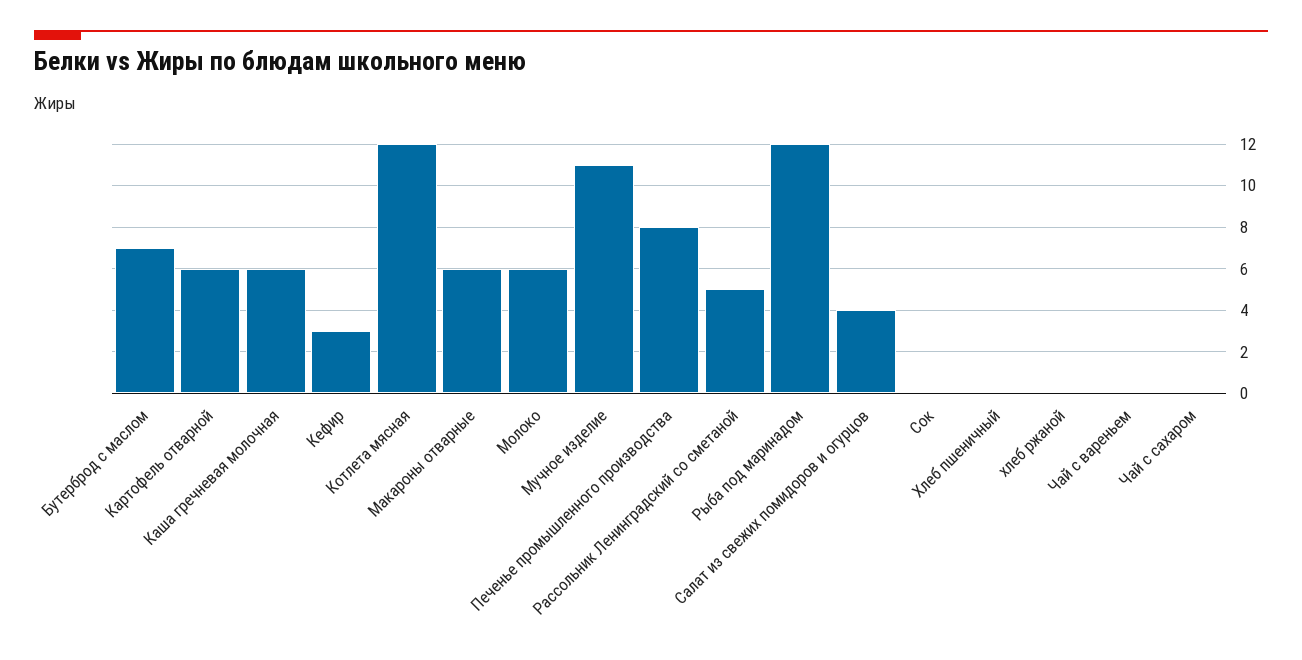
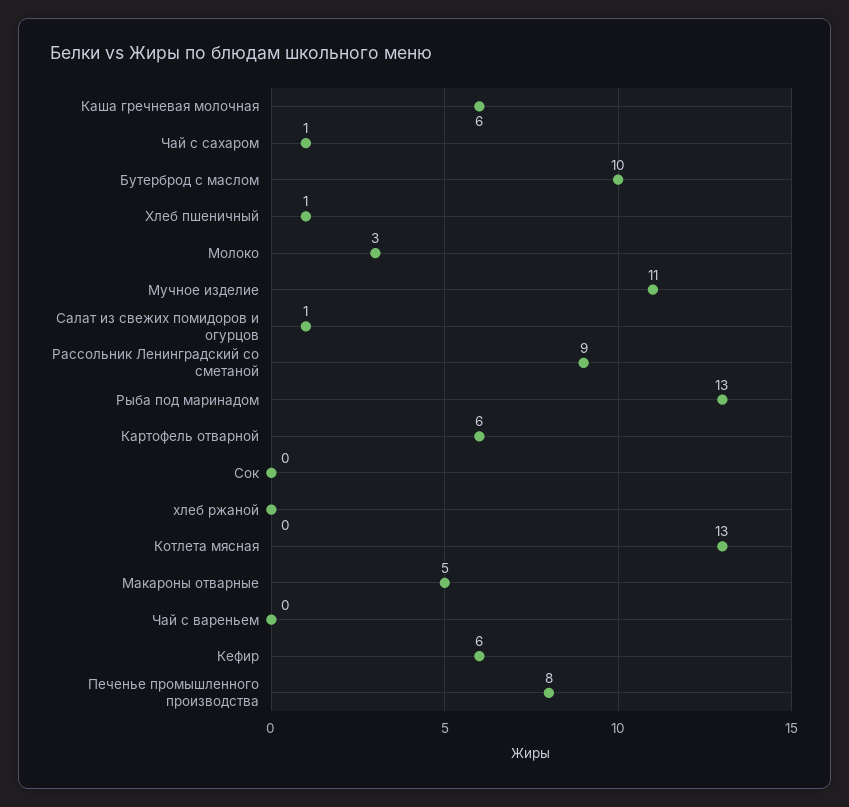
Бутерброд с маслом: 7 -> 10
Кефир: 3 -> 6
Котлета мясная: 12 -> 13
Макароны отварные: 6 -> 5
Молоко: 6 -> 3
Рассольник Ленинградский со сметаной: 5 -> 9
Рыба под маринадом: 12 -> 13
Салат из свежих помидоров и огурцов: 4 -> 1
Хлеб пшеничный: 0 -> 1
Чай с сахаром: 0 -> 1

